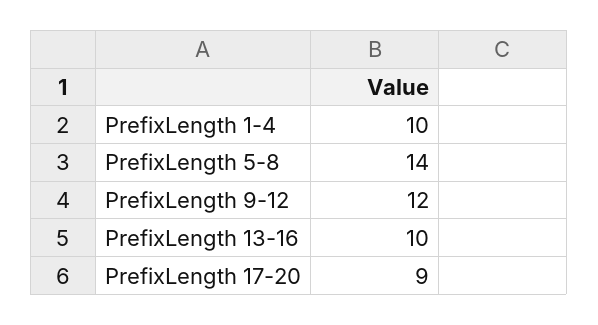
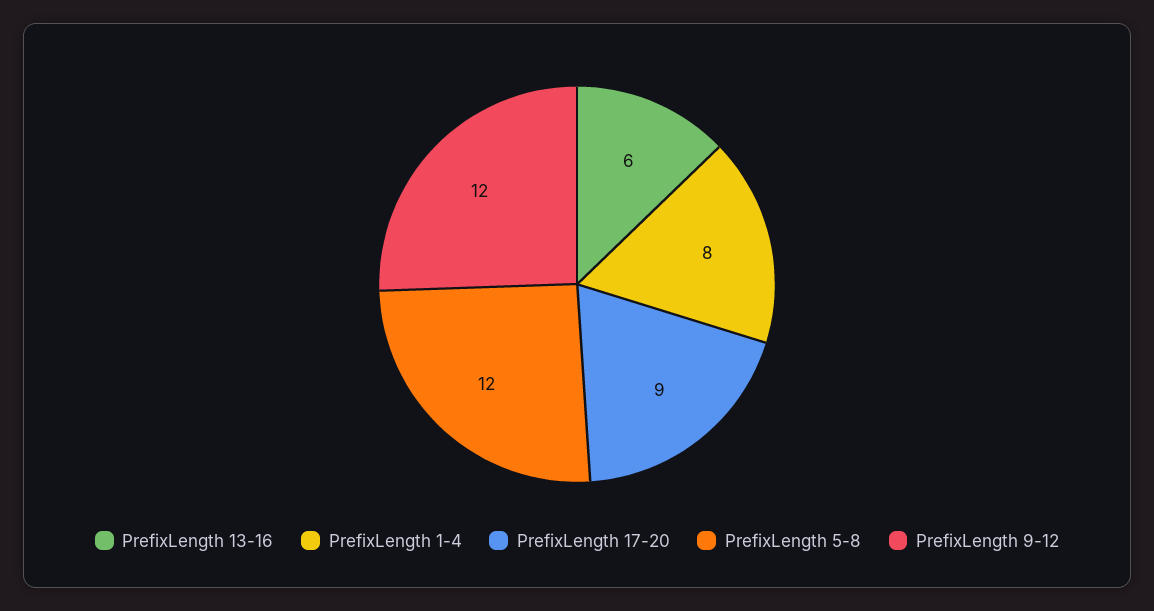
PrefixLength 1-4: 10 -> 8
PrefixLength 5-8: 14 -> 12
PrefixLength 13-16: 10 -> 6

